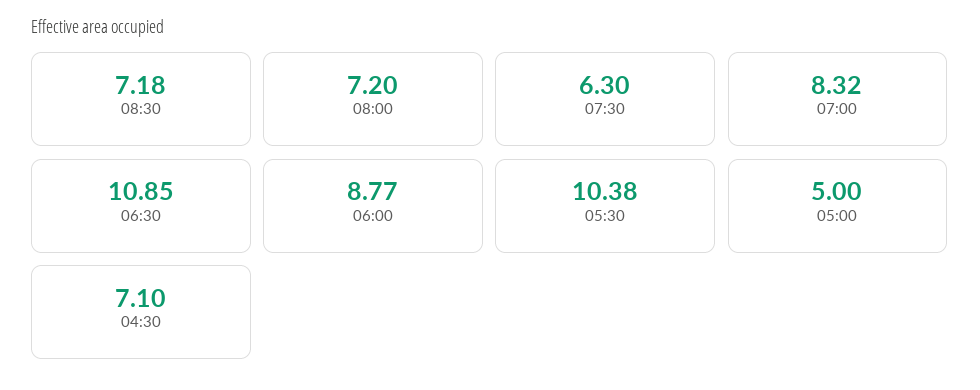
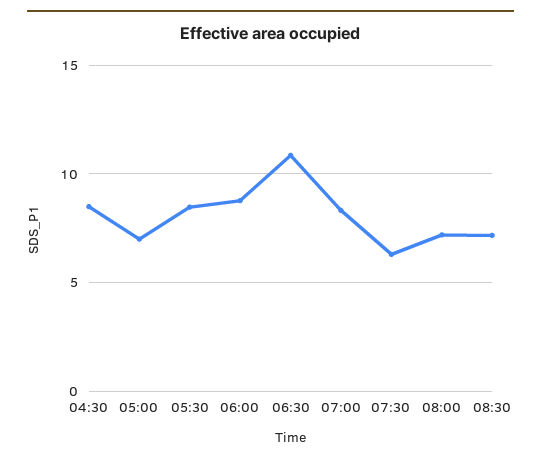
05:30: 10.38 -> 8.5
05:00: 5 -> 7
04:30: 7.1 -> 8.5

